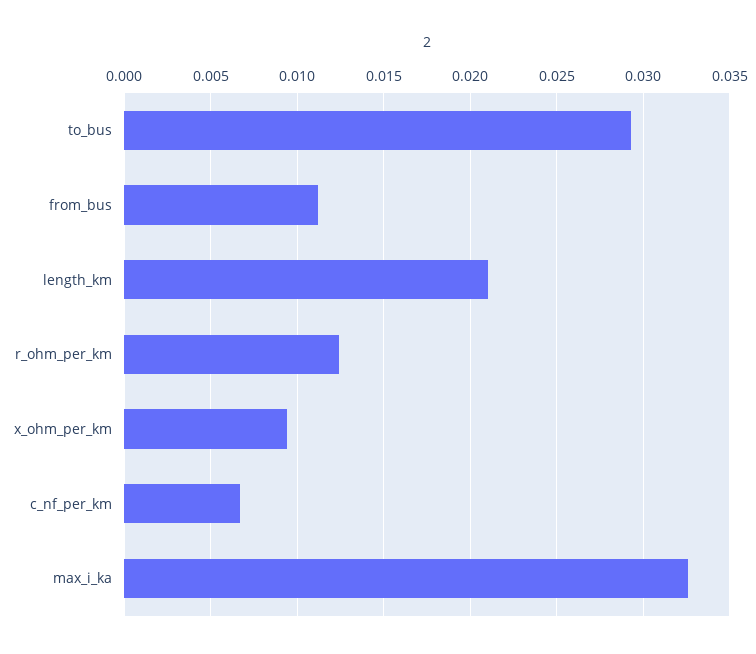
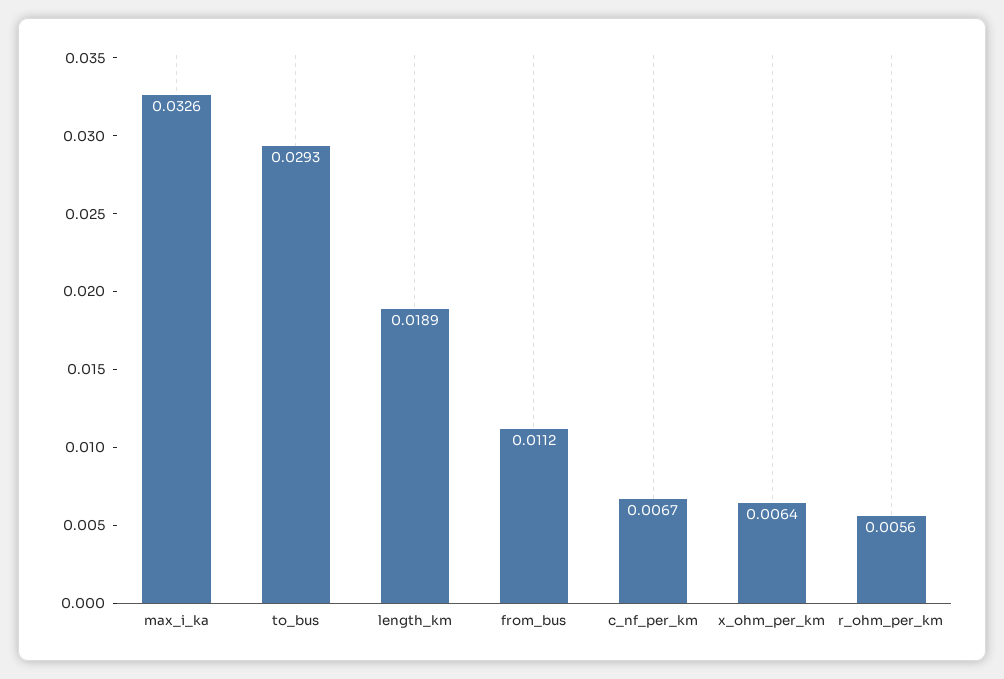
length_km: 0.021 -> 0.0189
r_ohm_per_km: 0.0125 -> 0.0056
x_ohm_per_km: 0.0095 -> 0.0064

